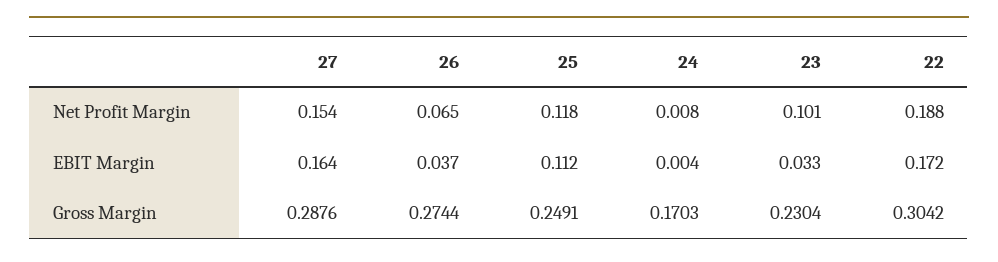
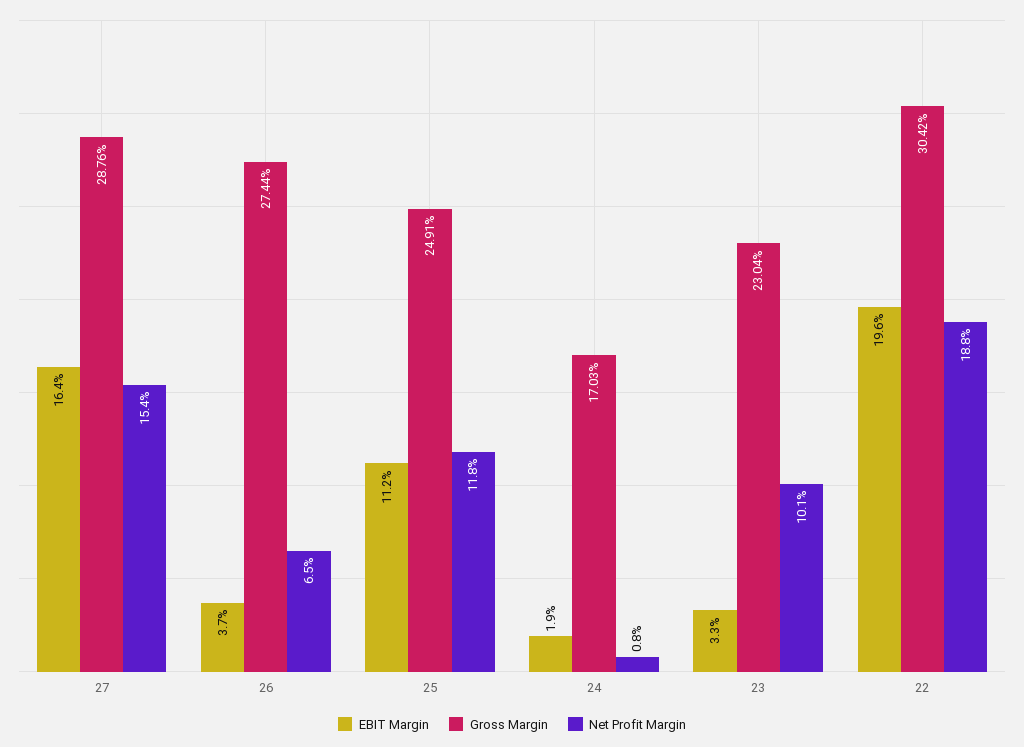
EBIT Margin, 24: 0.004 -> 0.019
EBIT Margin, 22: 0.172 -> 0.196

